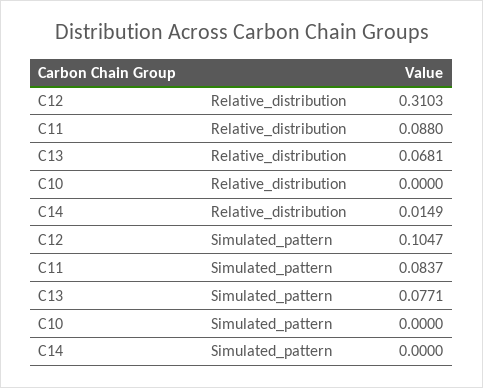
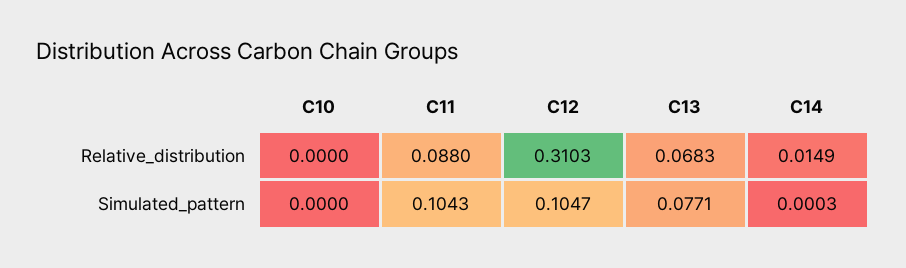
C13, Relative_distribution: 0.0681 -> 0.0683
C11, Simulated_pattern: 0.0837 -> 0.1043
C14, Simulated_pattern: 0 -> 0.0003

